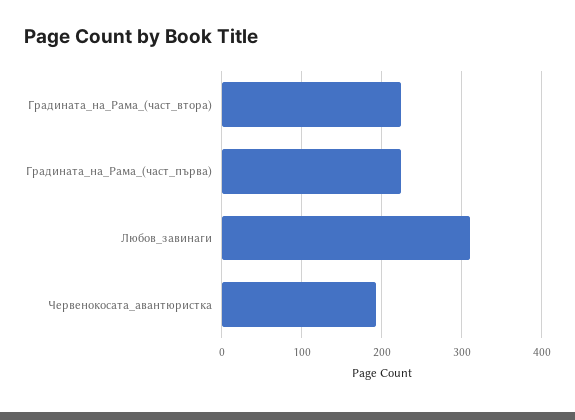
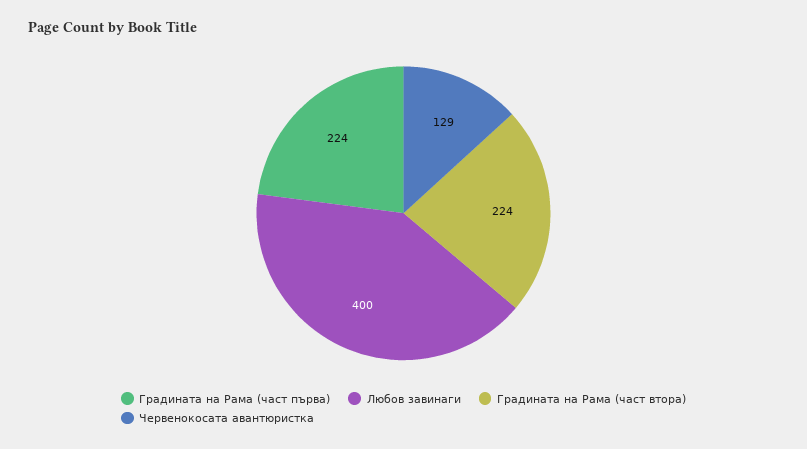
Любов_завинаги: 310 -> 400
Червенокосата_авантюристка: 190 -> 129

